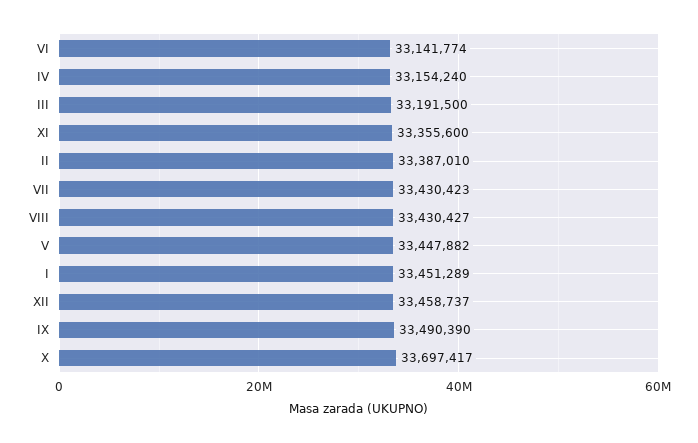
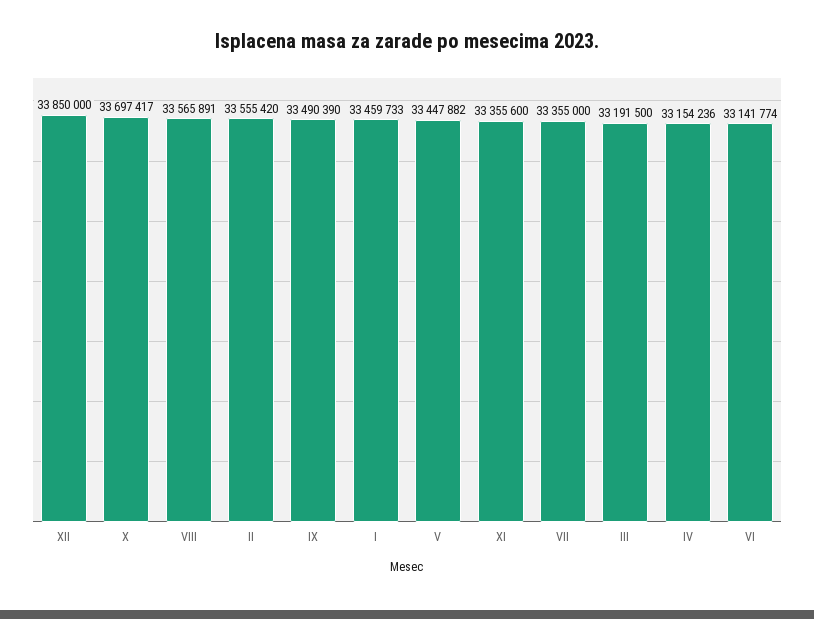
IV: 33154240 -> 33154236
II: 33387010 -> 33555420
VII: 33430423 -> 33355000
VIII: 33430427 -> 33565891
I: 33451289 -> 33459733
XII: 33458737 -> 33850000

